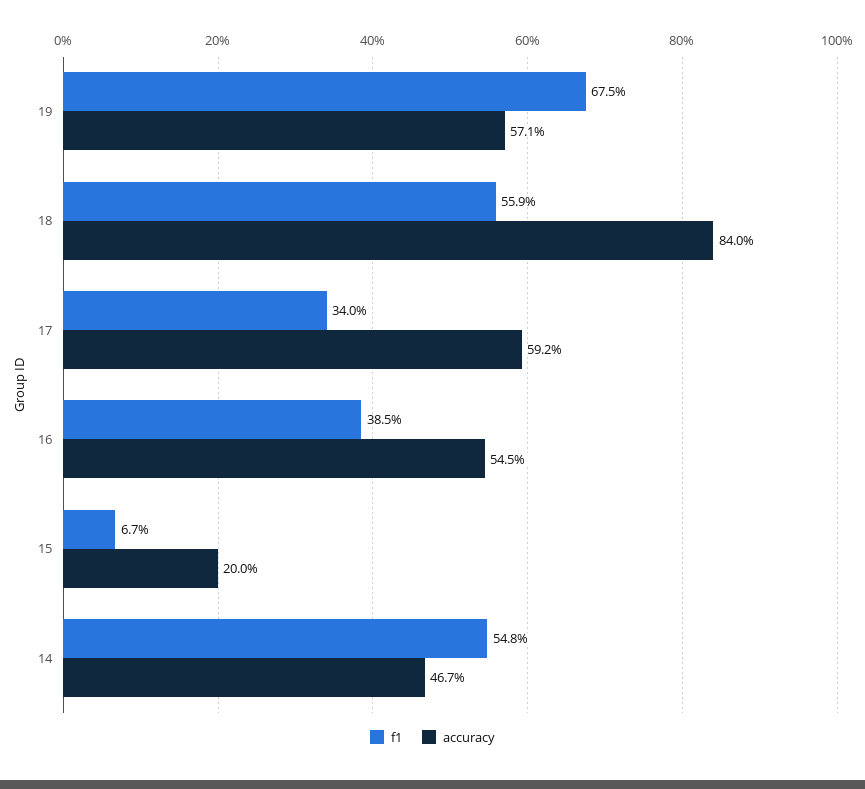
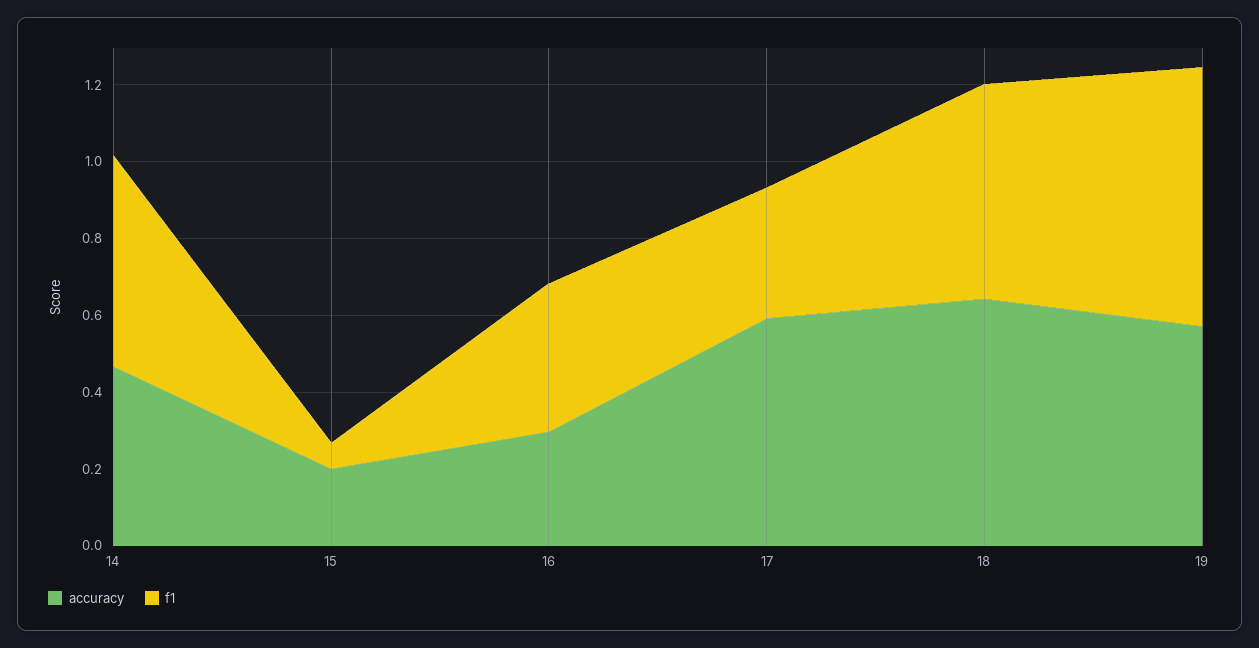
accuracy, 18: 0.84 -> 0.65
accuracy, 16: 0.545 -> 0.3

